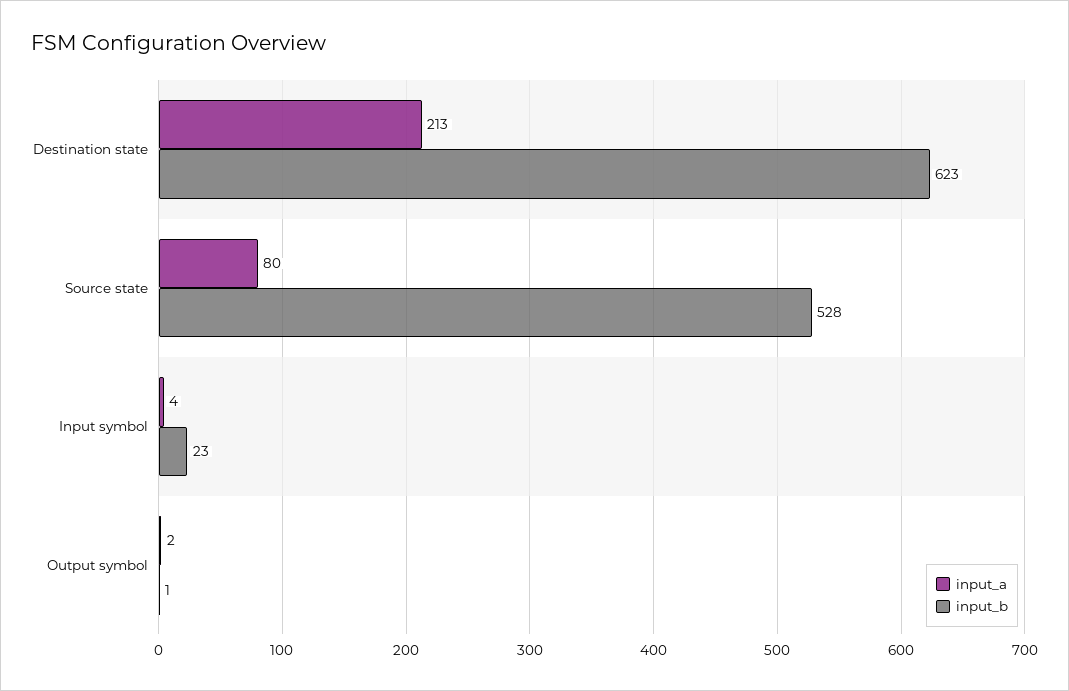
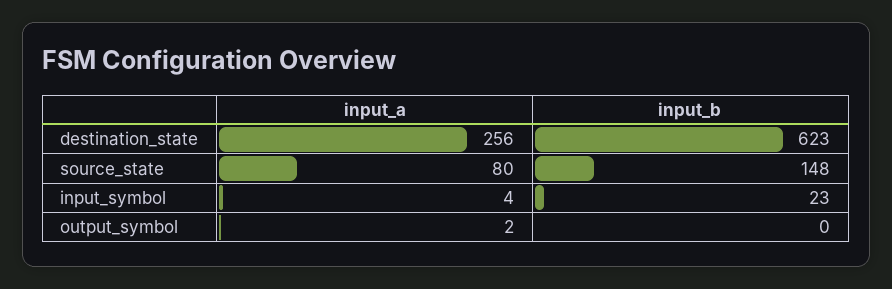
input_a, Destination state: 213 -> 256
input_b, Source state: 528 -> 148
input_b, Output symbol: 1 -> 0

